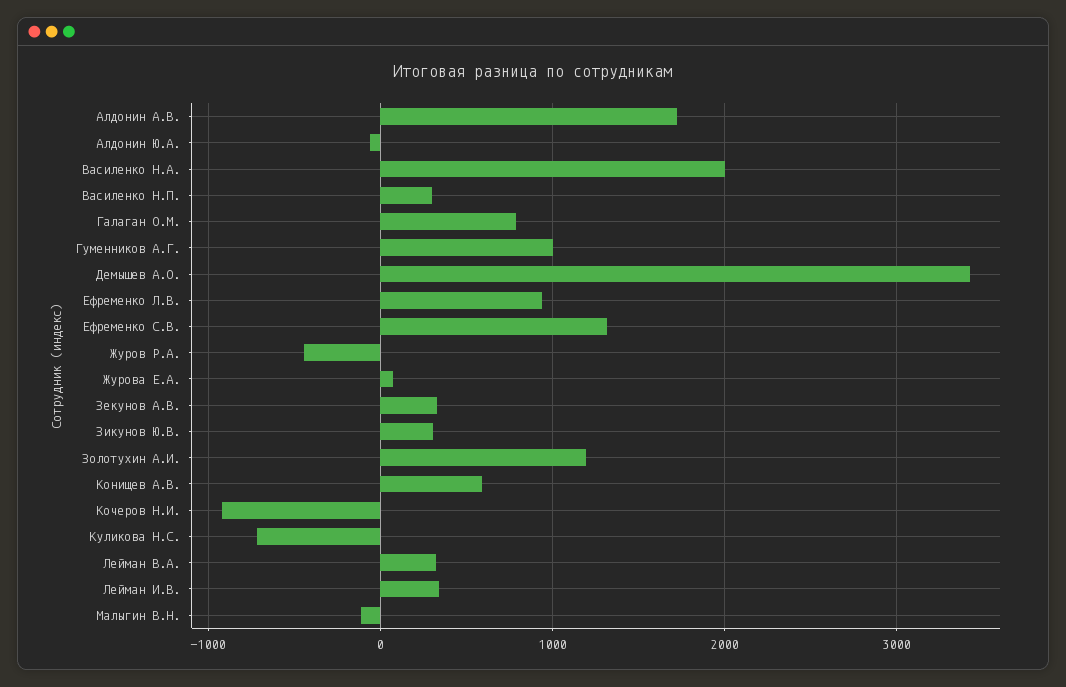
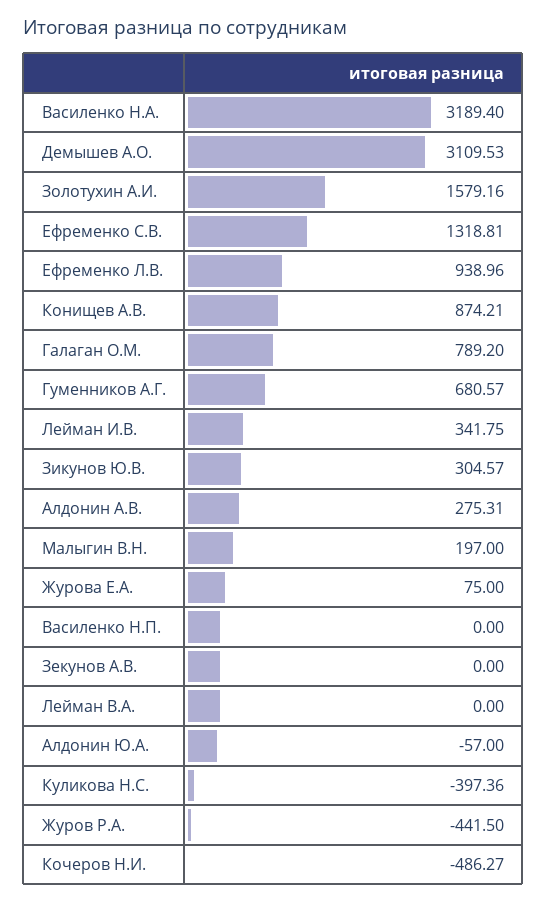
Алдонин А.В.: 1700 -> 275.31
Василенко Н.А.: 2000 -> 3189.4
Василенко Н.П.: 300 -> 0
Гуменников А.Г.: 1000 -> 680.57
Демышев А.О.: 3400 -> 3109.53
Зекунов А.В.: 300 -> 0
Золотухин А.И.: 1200 -> 1579.16
Конищев А.В.: 600 -> 874.21
Кочеров Н.И.: -900 -> -486.27
Куликова Н.С.: -700 -> -397.36
Лейман В.А.: 300 -> 0
Малыгин В.Н.: -100 -> 197

